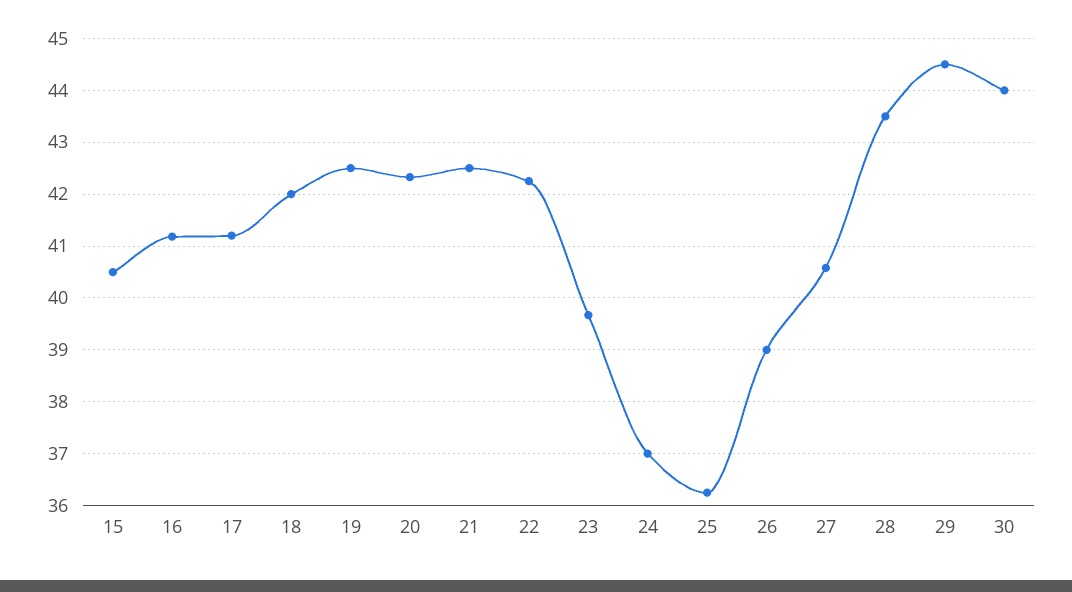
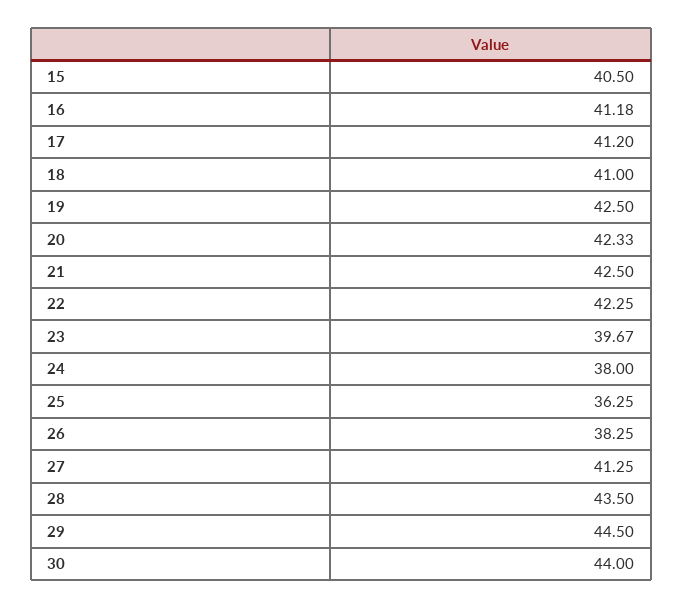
18: 42 -> 41
24: 37 -> 38
26: 39 -> 38.25
27: 40.6 -> 41.25

